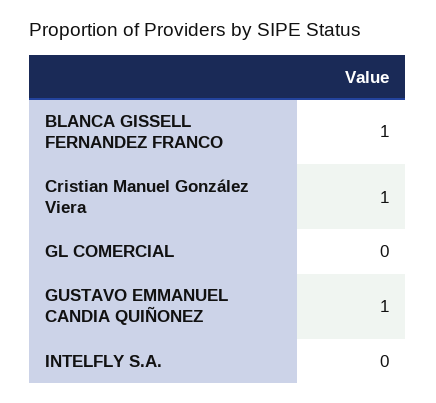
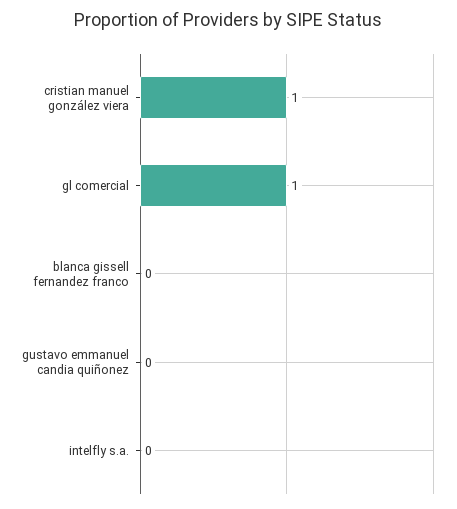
BLANCA GISSELL FERNANDEZ FRANCO: 1 -> 0
GL COMERCIAL: 0 -> 1
GUSTAVO EMMANUEL CANDIA QUIÑONEZ: 1 -> 0

